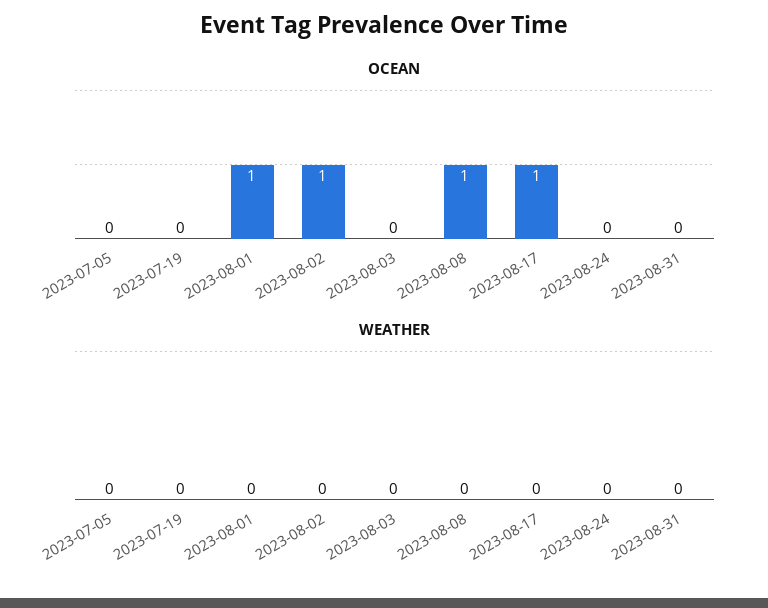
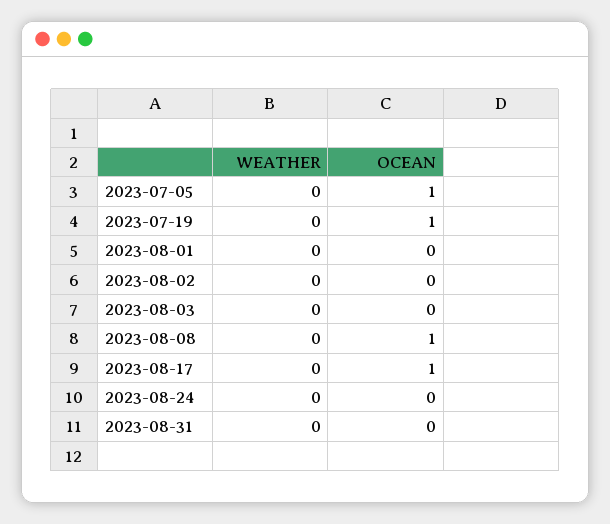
OCEAN, 2023-07-05: 0 -> 1
OCEAN, 2023-07-19: 0 -> 1
OCEAN, 2023-08-01: 1 -> 0
OCEAN, 2023-08-02: 1 -> 0

